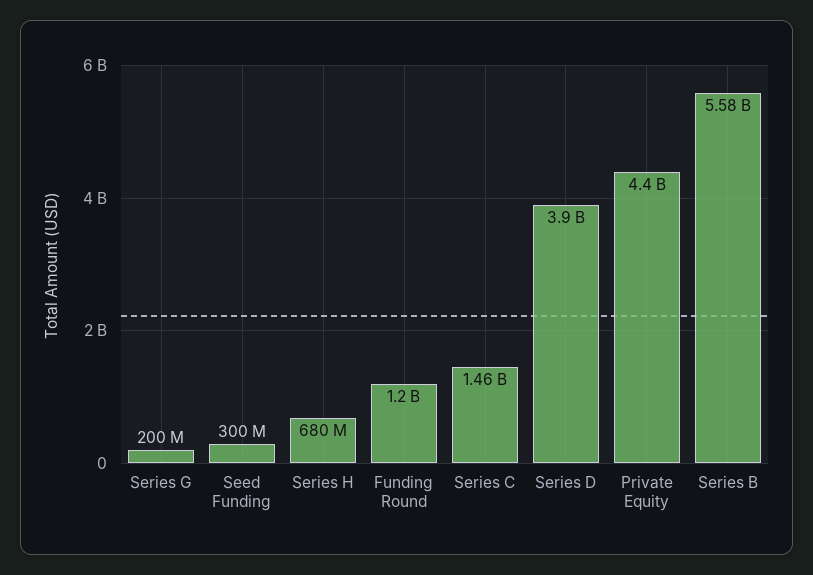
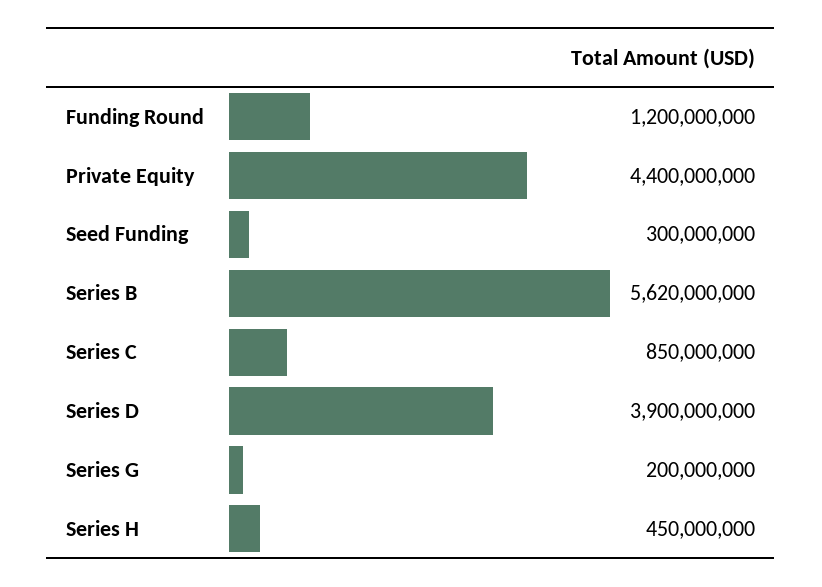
Series H: 680000000 -> 450000000
Series C: 1460000000 -> 850000000
Series B: 5580000000 -> 5620000000

